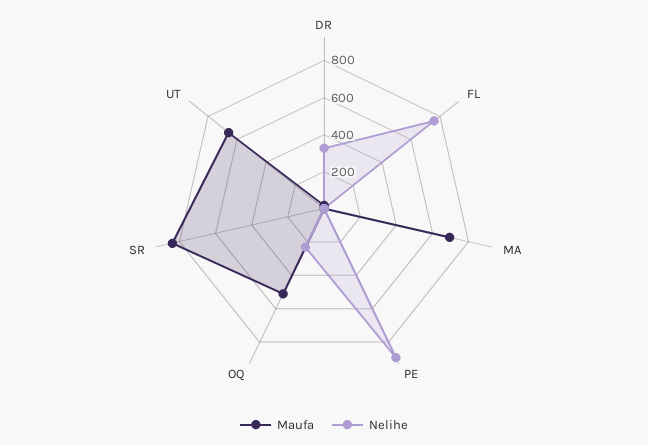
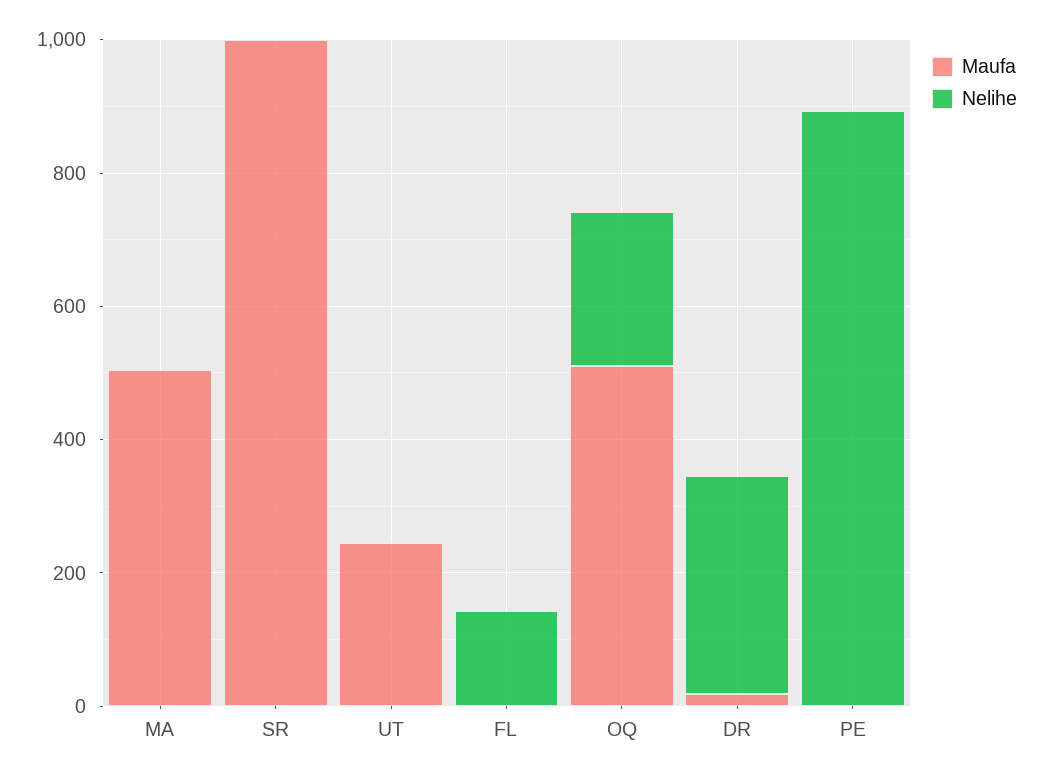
Nelihe, FL: 750 -> 150
Maufa, MA: 700 -> 500
Maufa, SR: 850 -> 1000
Maufa, UT: 650 -> 250

